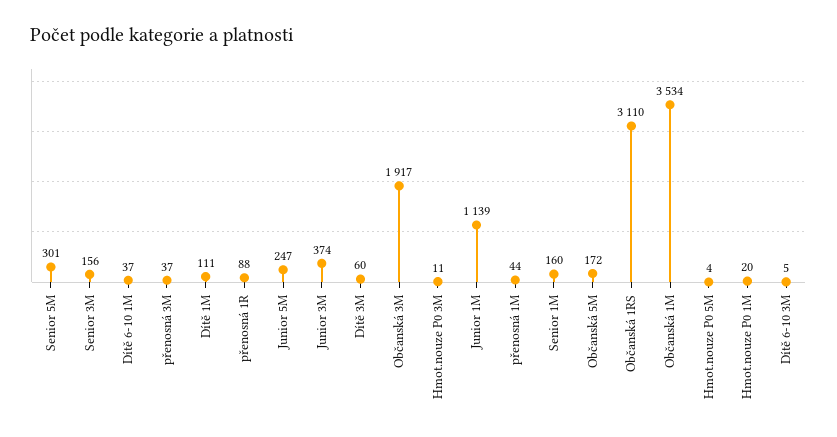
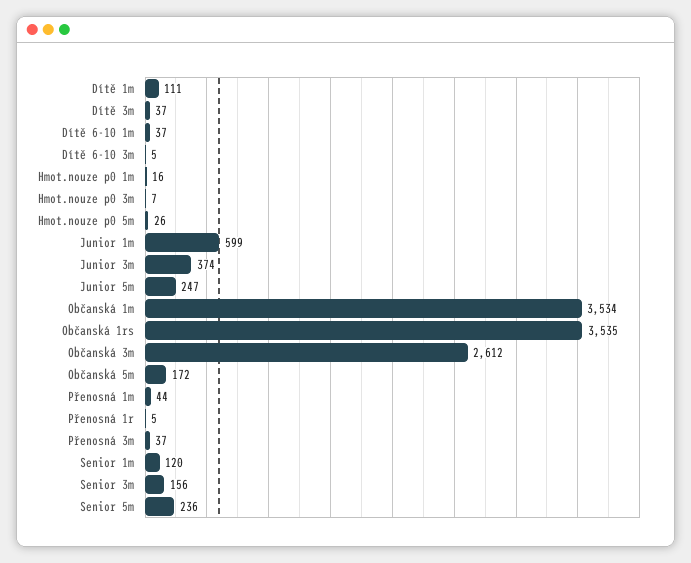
Senior 5M: 301 -> 236
přenosná 1R: 88 -> 5
Dítě 3M: 60 -> 37
Občanská 3M: 1917 -> 2612
Hmot.nouze P0 3M: 11 -> 7
Junior 1M: 1139 -> 599
Senior 1M: 160 -> 120
Občanská 1RS: 3110 -> 3535
Hmot.nouze P0 5M: 4 -> 26
Hmot.nouze P0 1M: 20 -> 16

